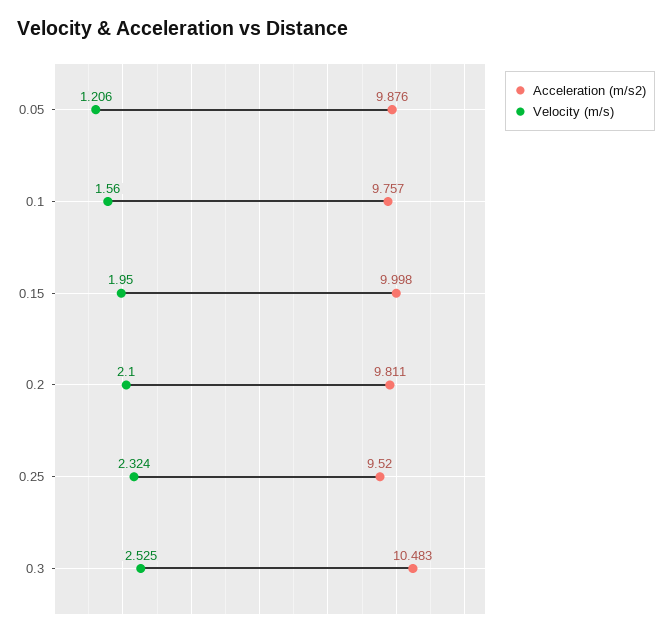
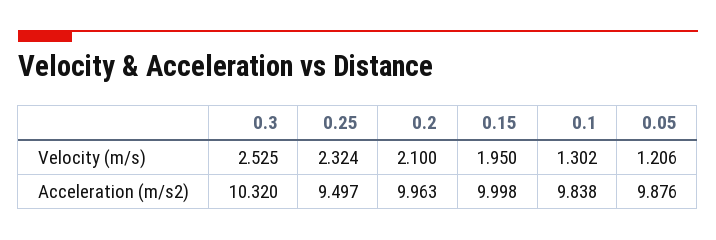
Acceleration (m/s2), 0.1: 9.757 -> 9.838
Velocity (m/s), 0.1: 1.56 -> 1.302
Acceleration (m/s2), 0.2: 9.811 -> 9.963
Acceleration (m/s2), 0.25: 9.52 -> 9.497
Acceleration (m/s2), 0.3: 10.483 -> 10.32

